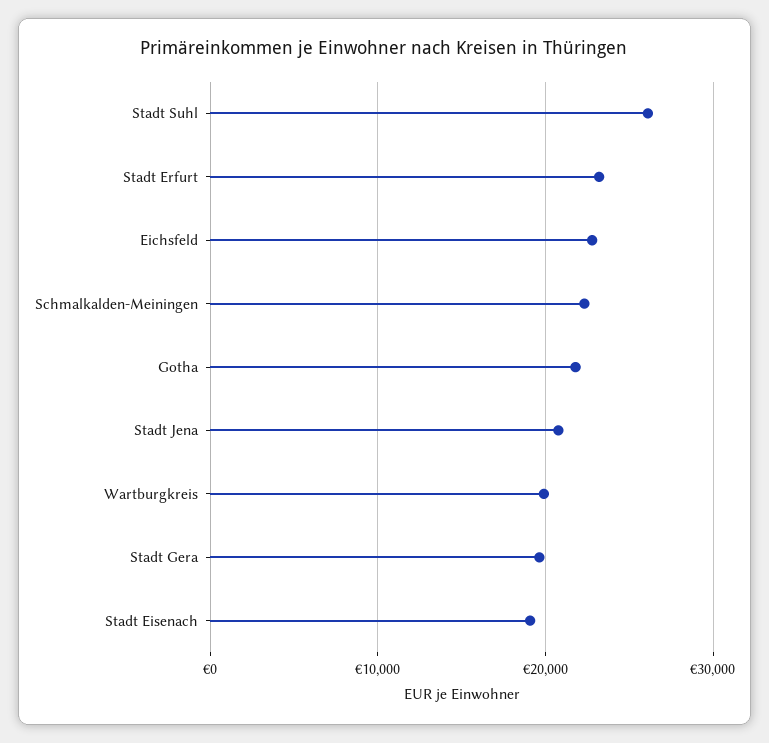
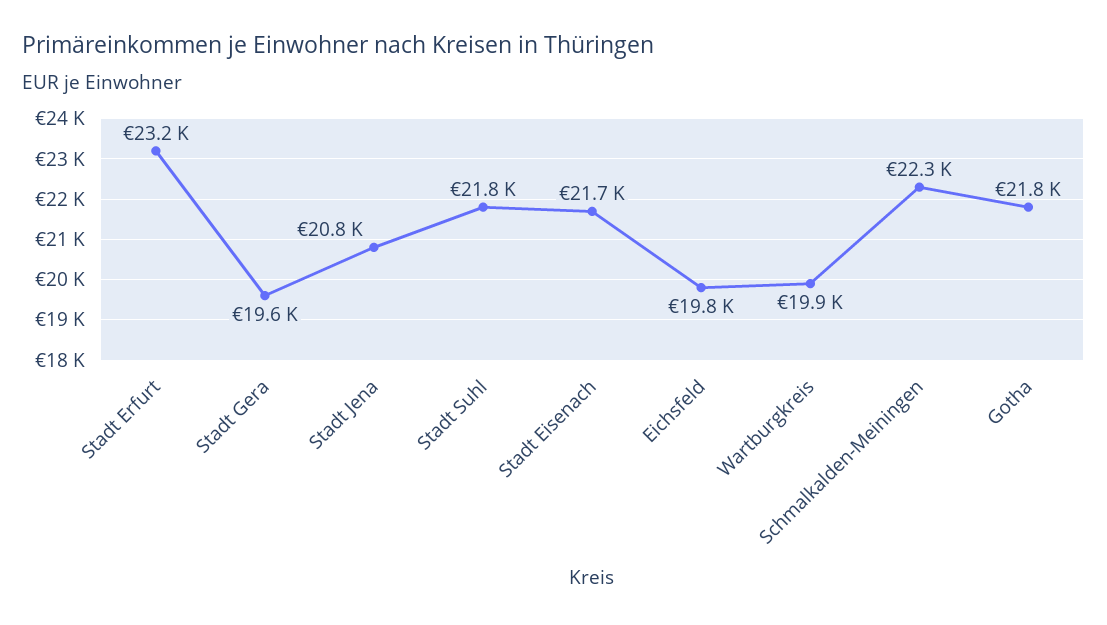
Stadt Suhl: 26000 -> 21800
Eichsfeld: 23000 -> 19800
Stadt Eisenach: 19000 -> 21700

